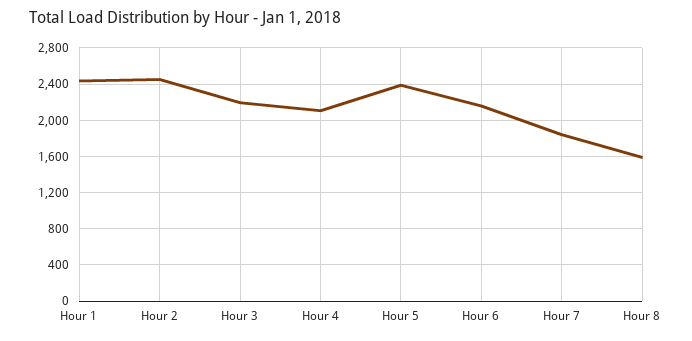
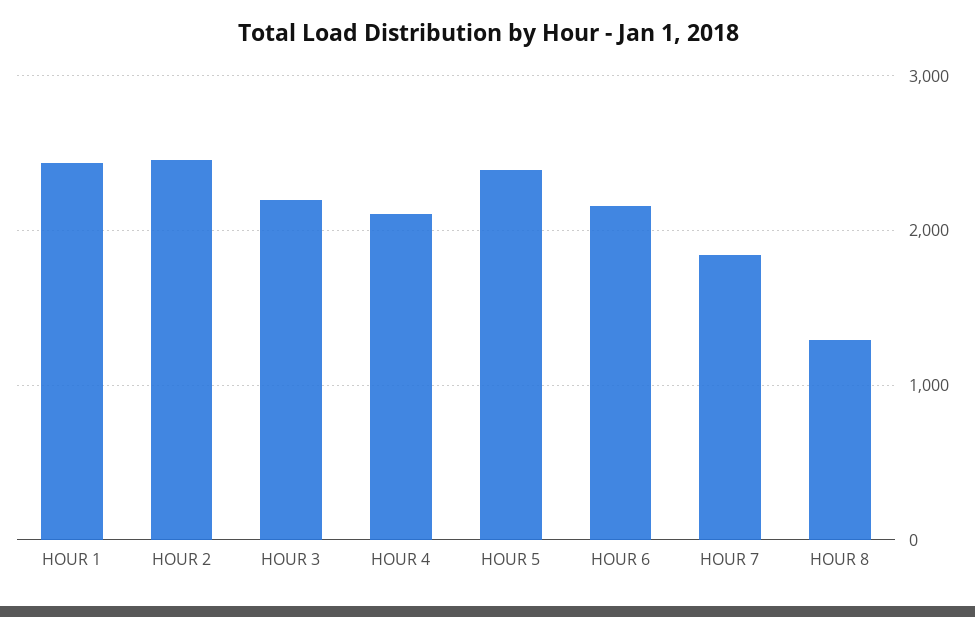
Hour 8: 1600 -> 1300

